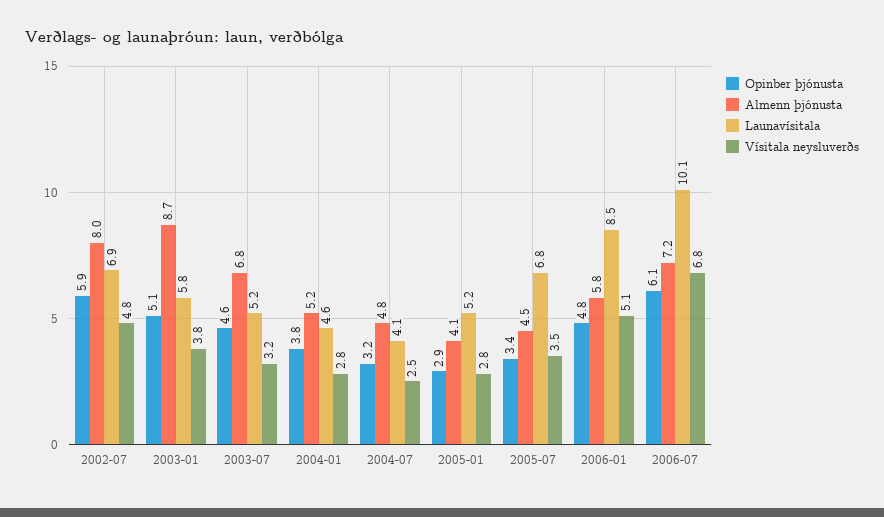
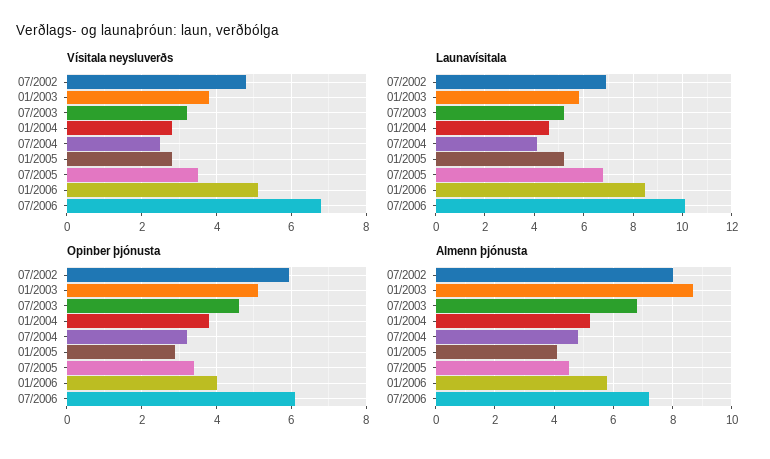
Opinber þjónusta, 2006-01: 4.8 -> 4

